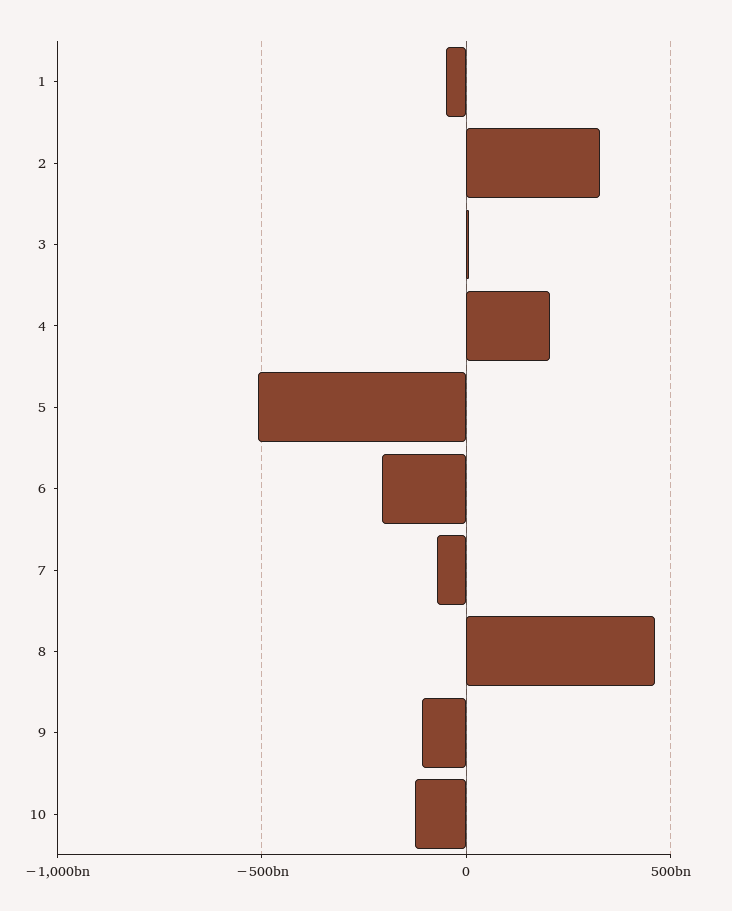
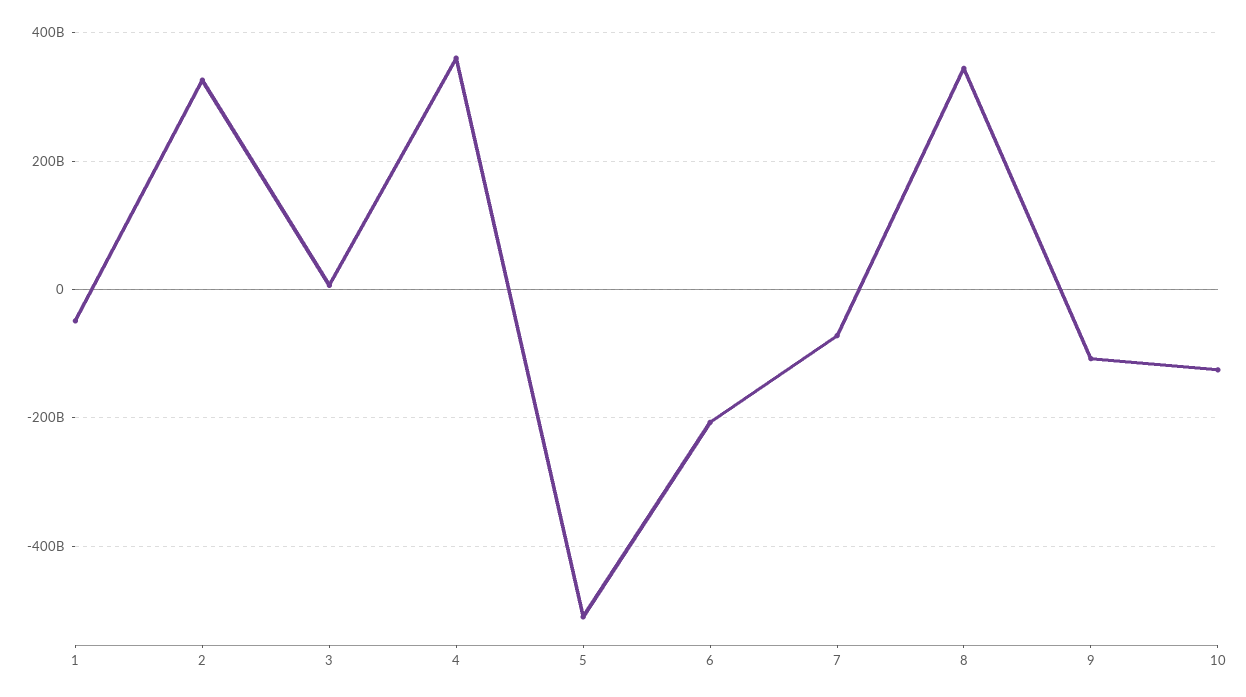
4: 200000000000 -> 360000000000
8: 450000000000 -> 340000000000

